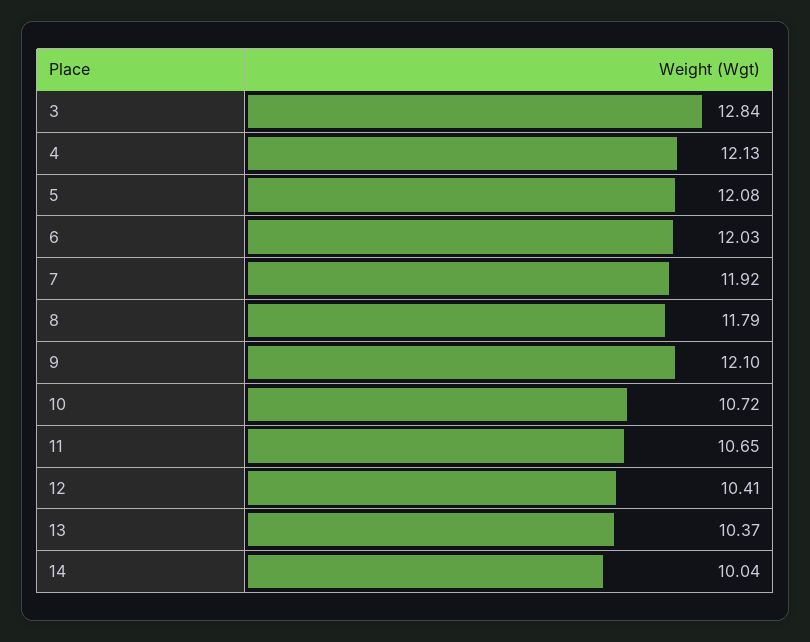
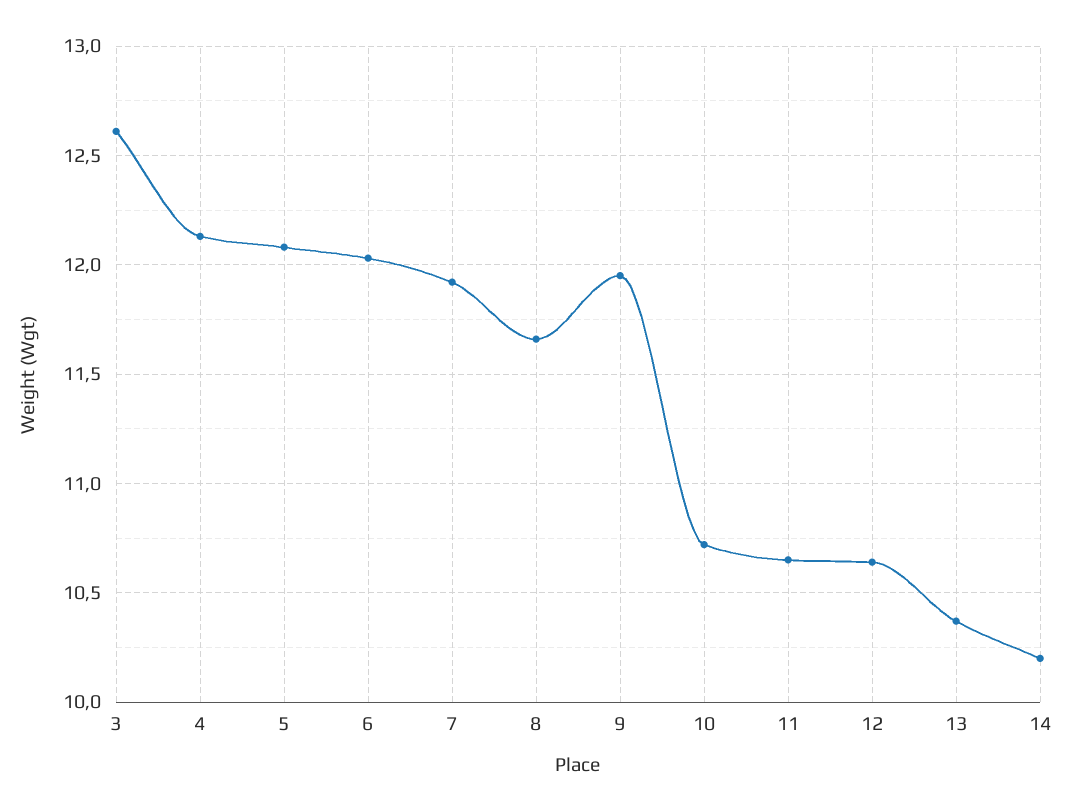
3: 12.84 -> 12.6
8: 11.79 -> 11.65
9: 12.1 -> 11.95
12: 10.41 -> 10.65
14: 10.04 -> 10.2

